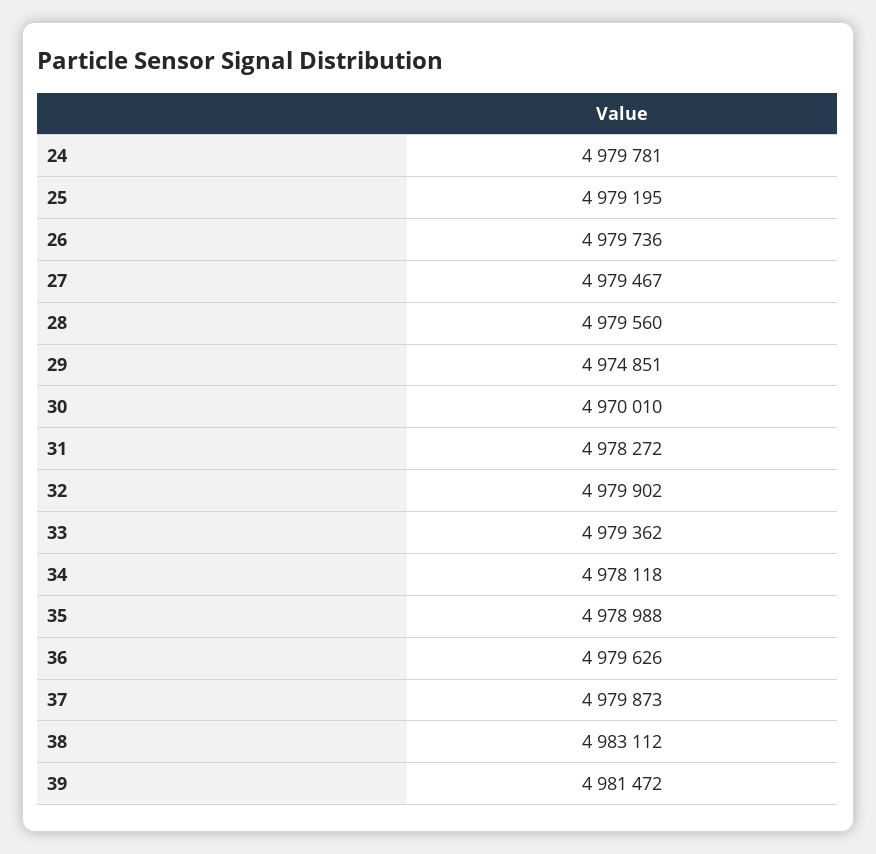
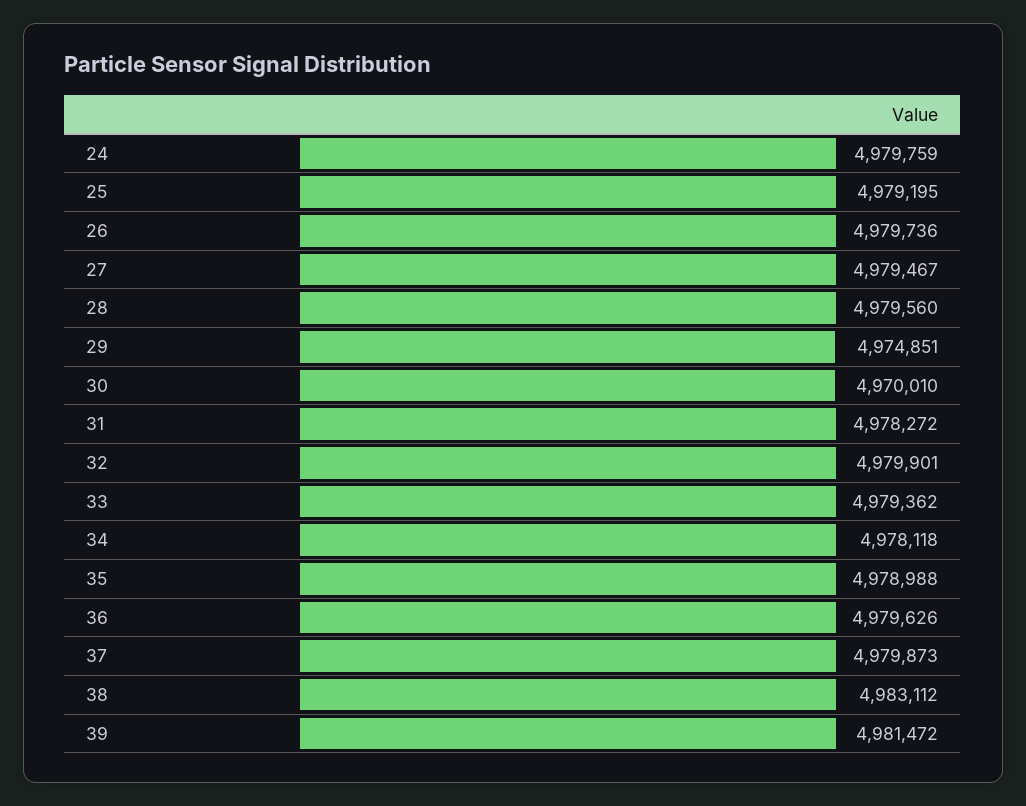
24: 4979781 -> 4979759
32: 4979902 -> 4979901

